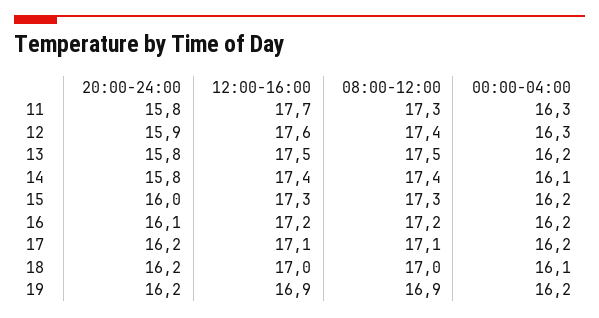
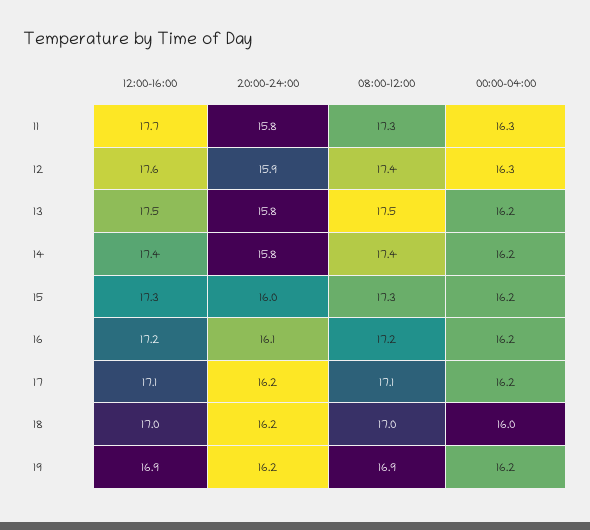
00:00-04:00, 14: 16.1 -> 16.2
00:00-04:00, 18: 16.1 -> 16

